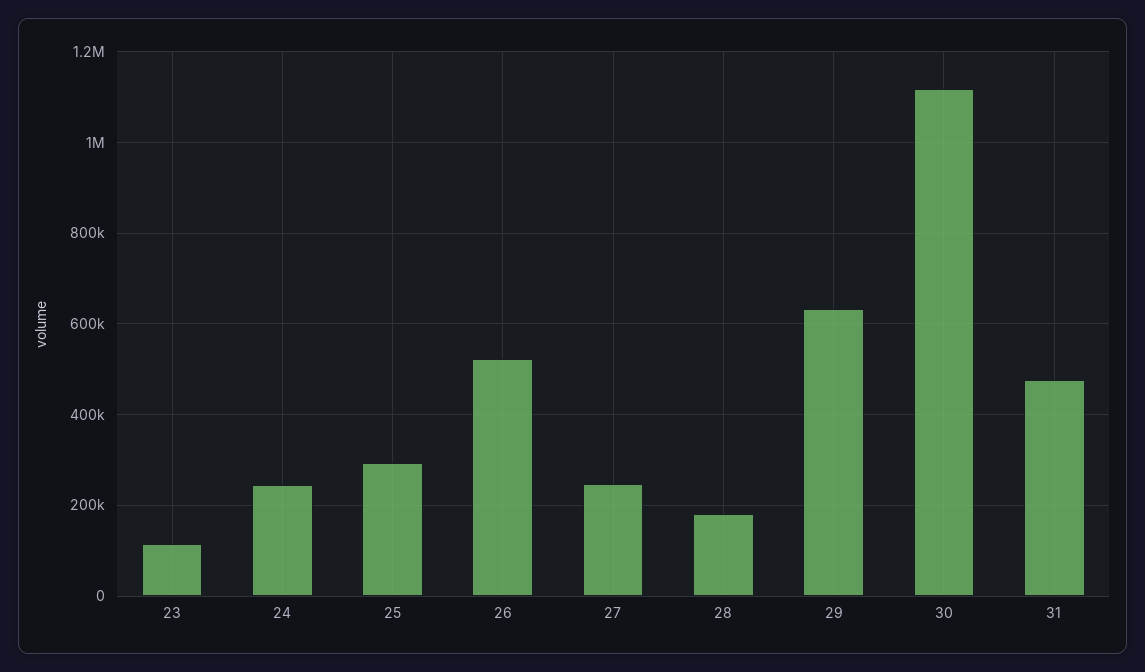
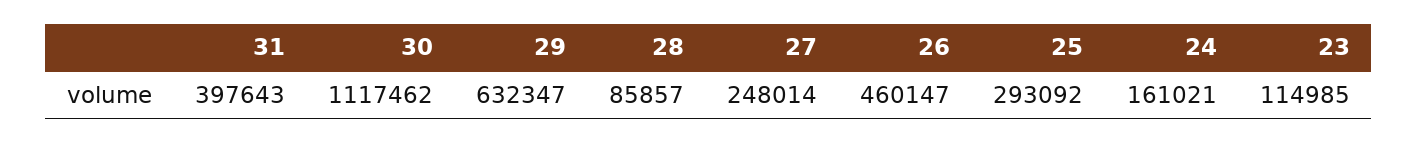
24: 240000 -> 161021
26: 520000 -> 460147
28: 180000 -> 85857
31: 480000 -> 397643

